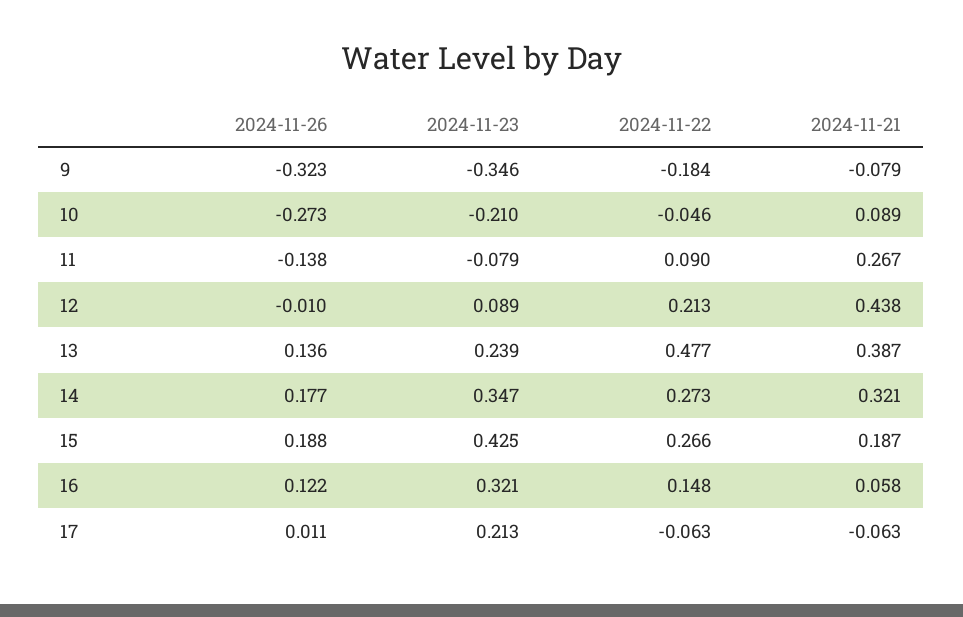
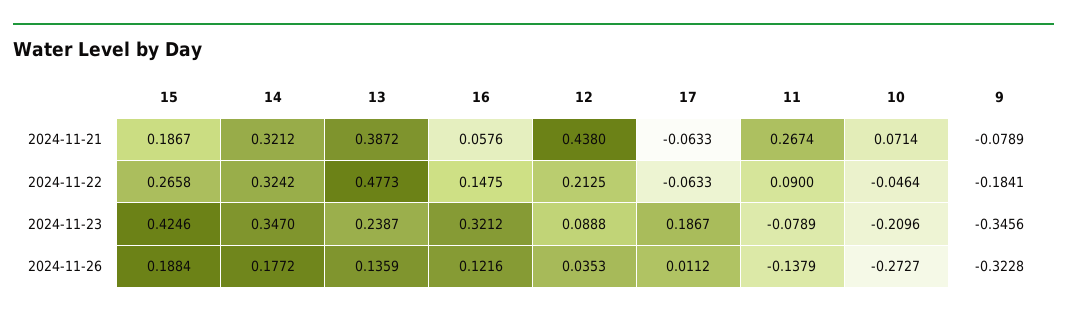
2024-11-21, 10: 0.089 -> 0.0714
2024-11-26, 12: -0.01 -> 0.0353
2024-11-22, 14: 0.273 -> 0.3242
2024-11-23, 17: 0.213 -> 0.1867

